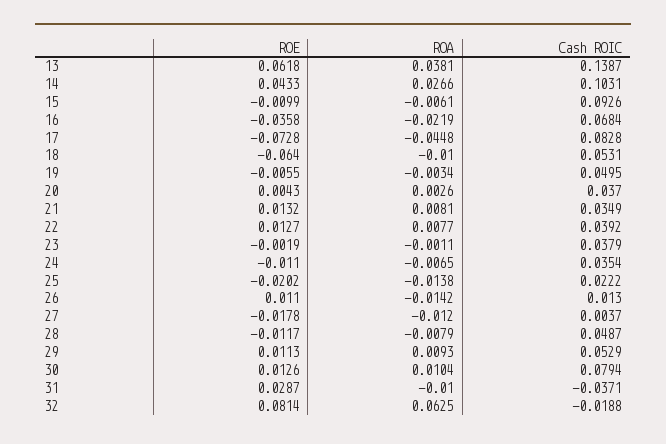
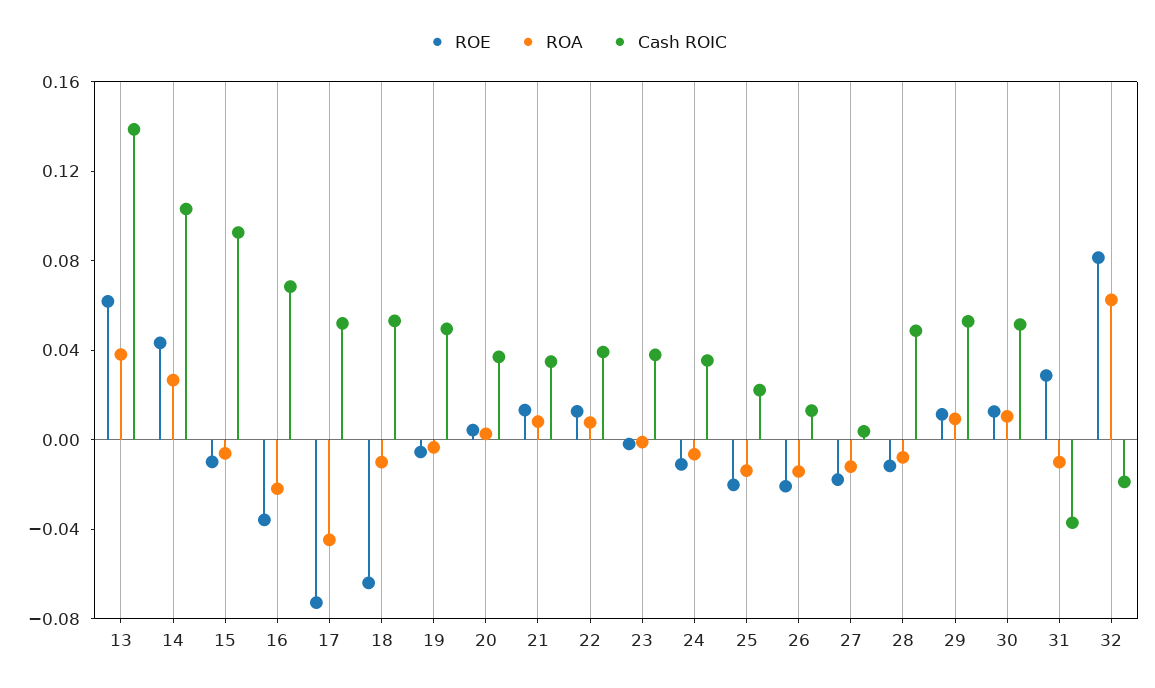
Cash ROIC, 17: 0.0828 -> 0.05
ROE, 26: 0.011 -> -0.02
Cash ROIC, 30: 0.0794 -> 0.05

